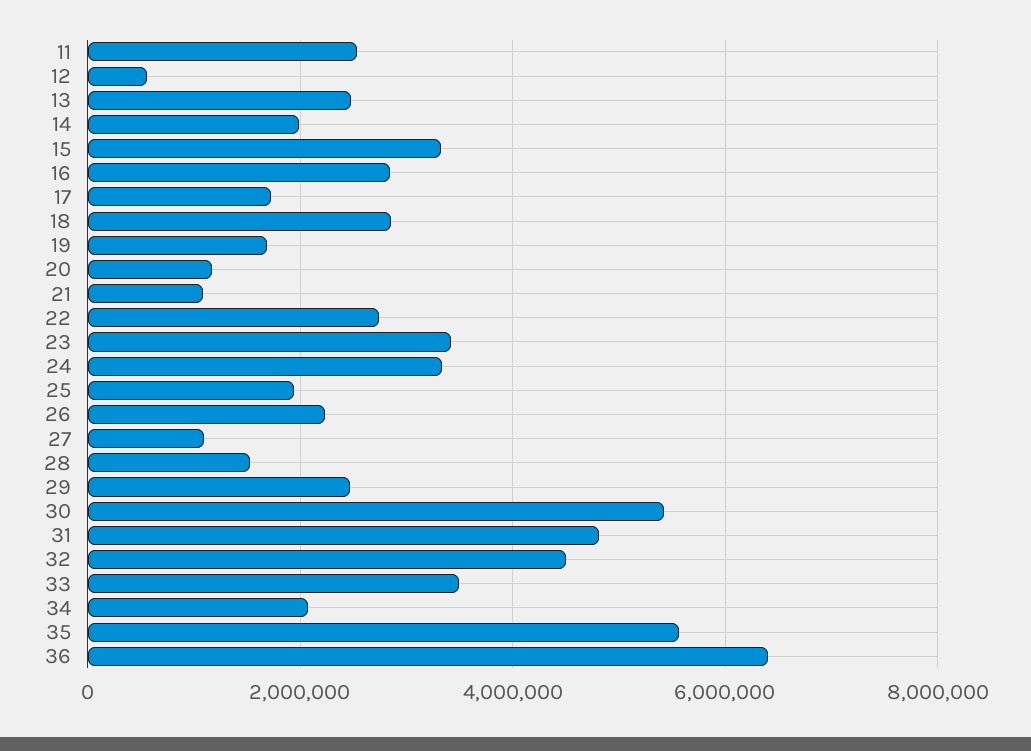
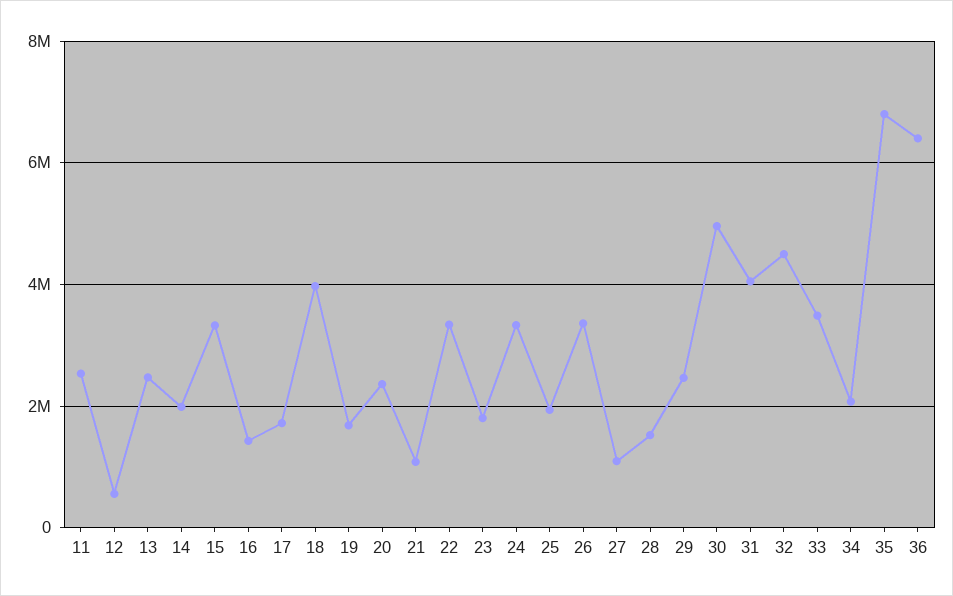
16: 2800000 -> 1400000
18: 2800000 -> 4000000
20: 1200000 -> 2400000
22: 2800000 -> 3400000
23: 3400000 -> 1800000
26: 2200000 -> 3400000
30: 5400000 -> 5000000
31: 4800000 -> 4000000
35: 5600000 -> 6800000

